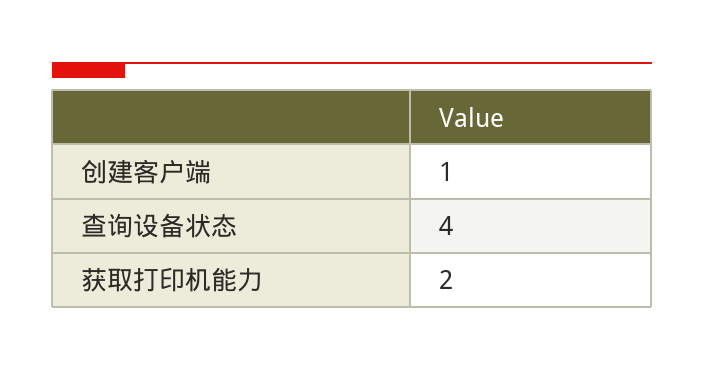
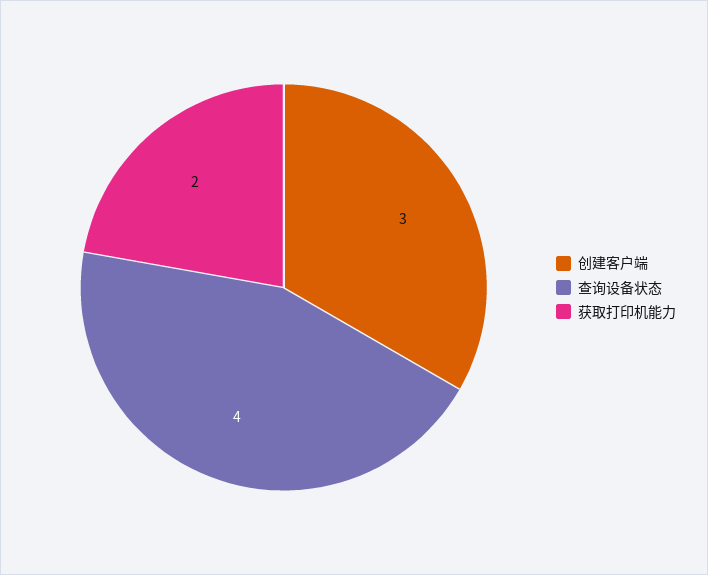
创建客户端: 1 -> 3

